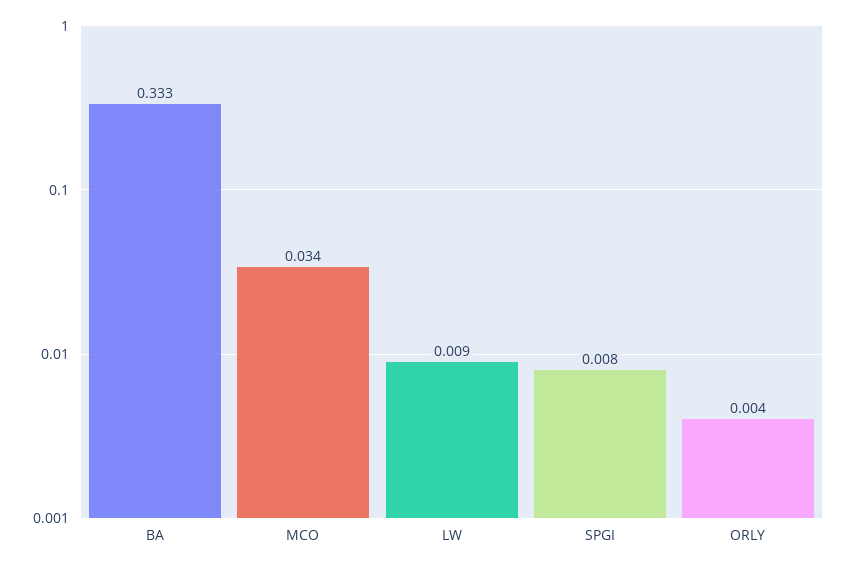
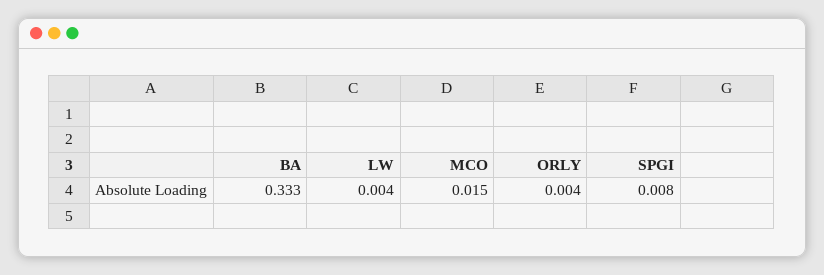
MCO: 0.034 -> 0.015
LW: 0.009 -> 0.004

